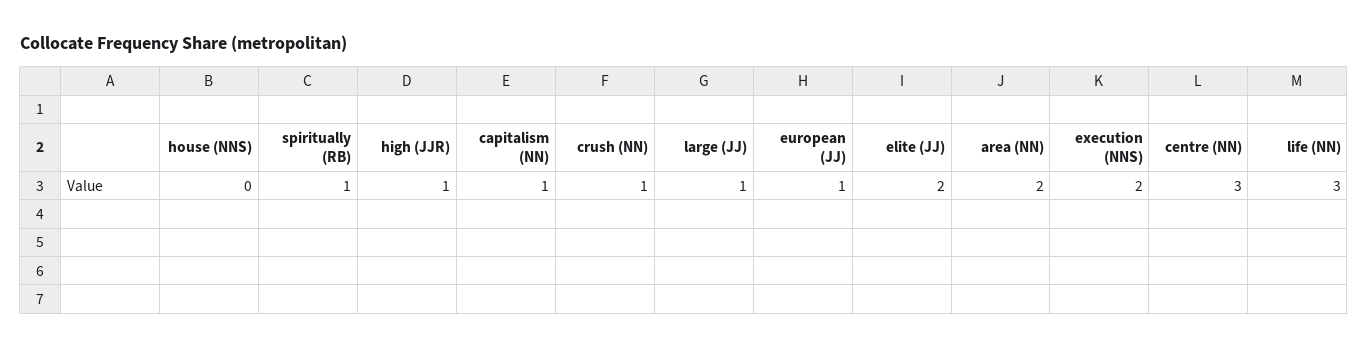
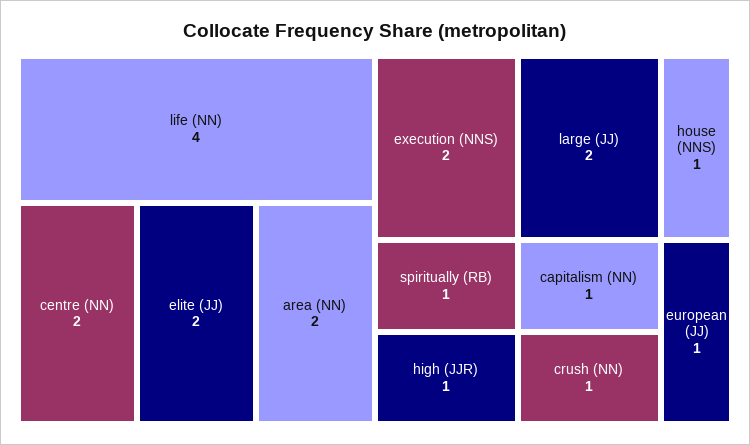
house (NNS): 0 -> 1
large (JJ): 1 -> 2
centre (NN): 3 -> 2
life (NN): 3 -> 4

